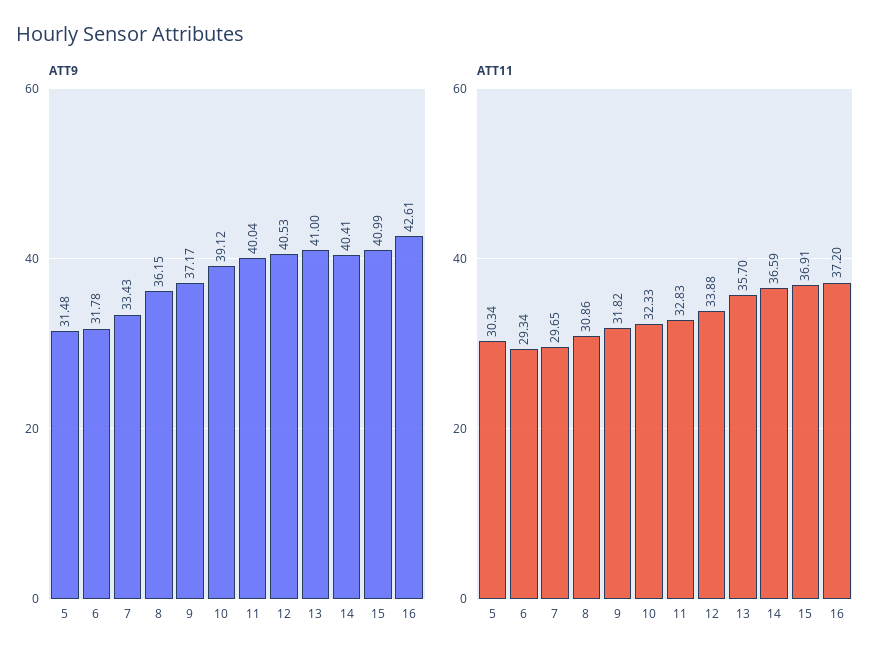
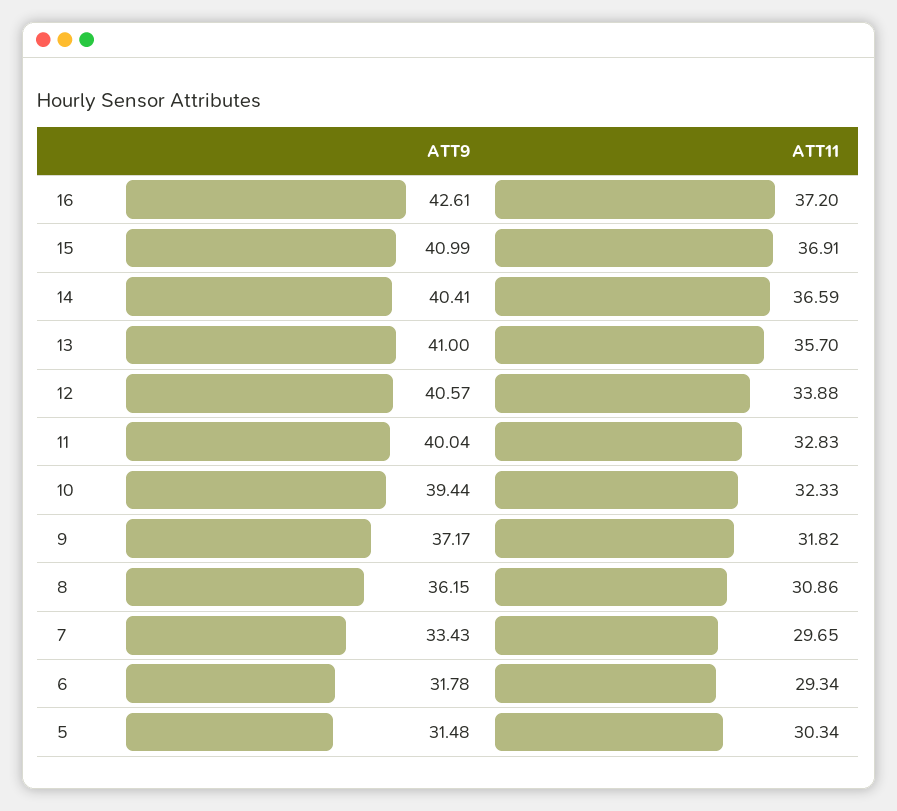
ATT9, 10: 39.12 -> 39.44
ATT9, 12: 40.53 -> 40.57

